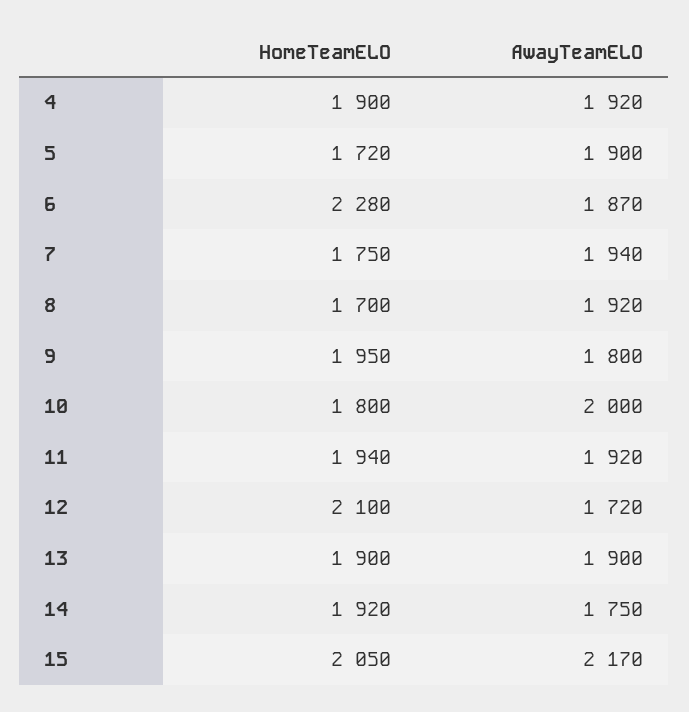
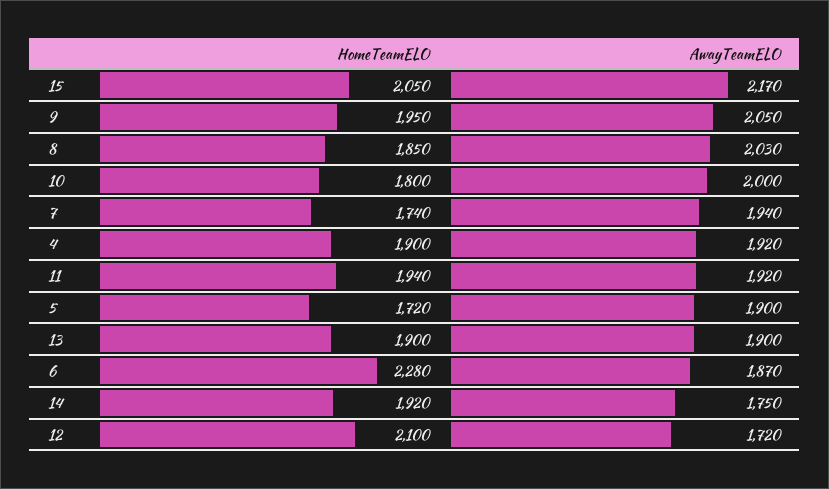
HomeTeamELO, 7: 1750 -> 1740
HomeTeamELO, 8: 1700 -> 1850
AwayTeamELO, 8: 1920 -> 2030
AwayTeamELO, 9: 1800 -> 2050

